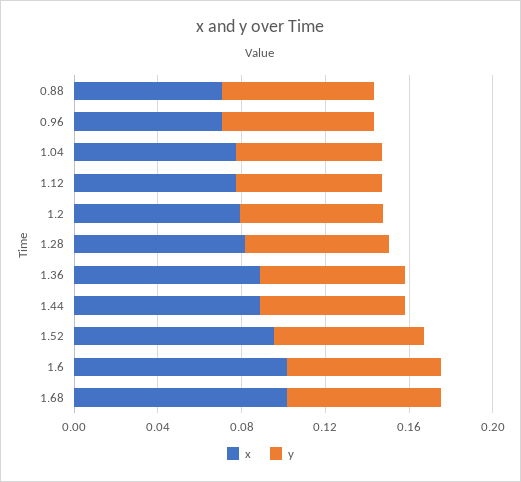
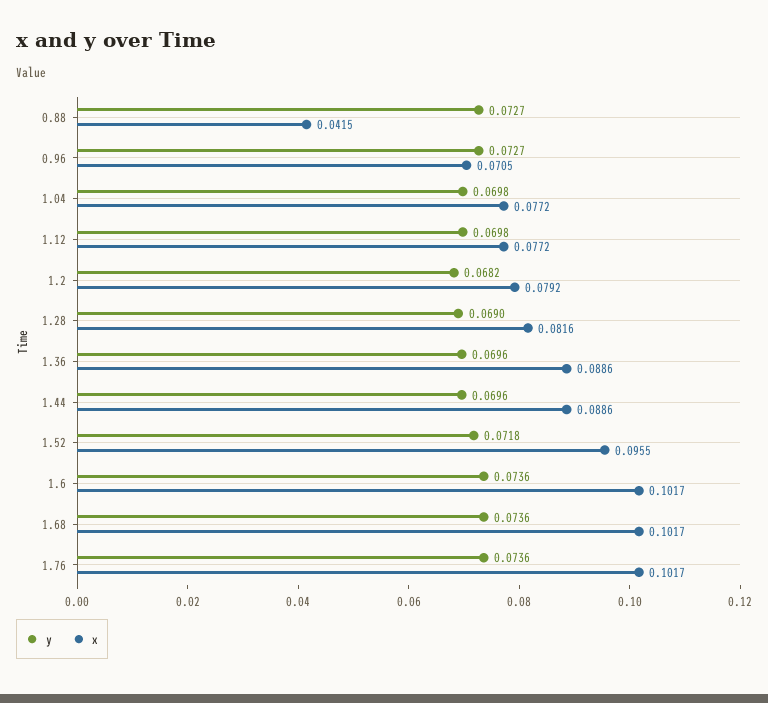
x, 0.88: 0.07 -> 0.0415
y, 1.76: none -> 0.0736
x, 1.76: none -> 0.1017

